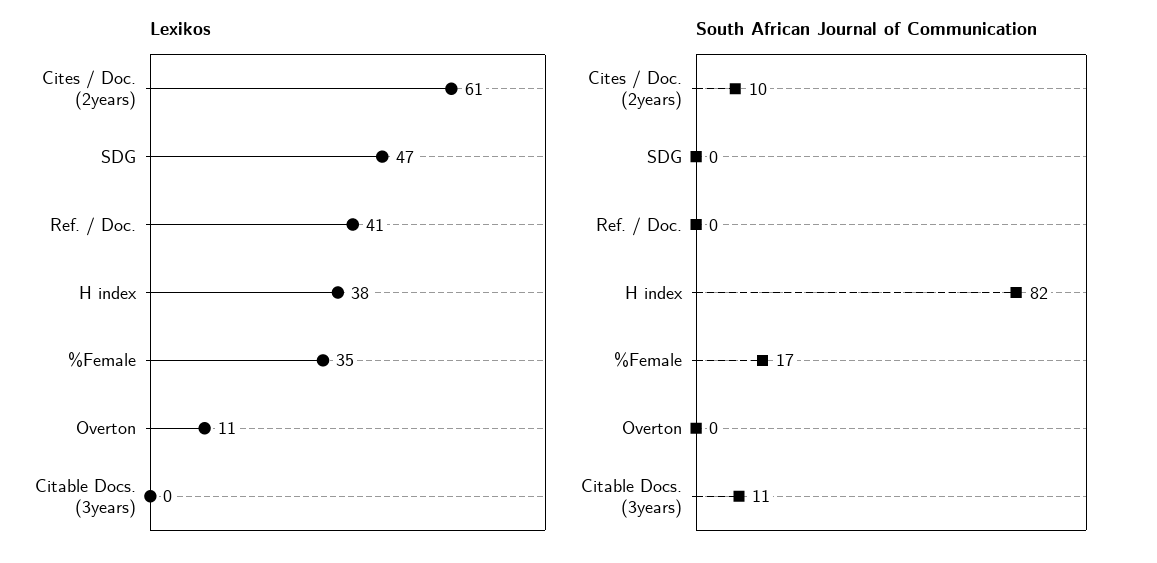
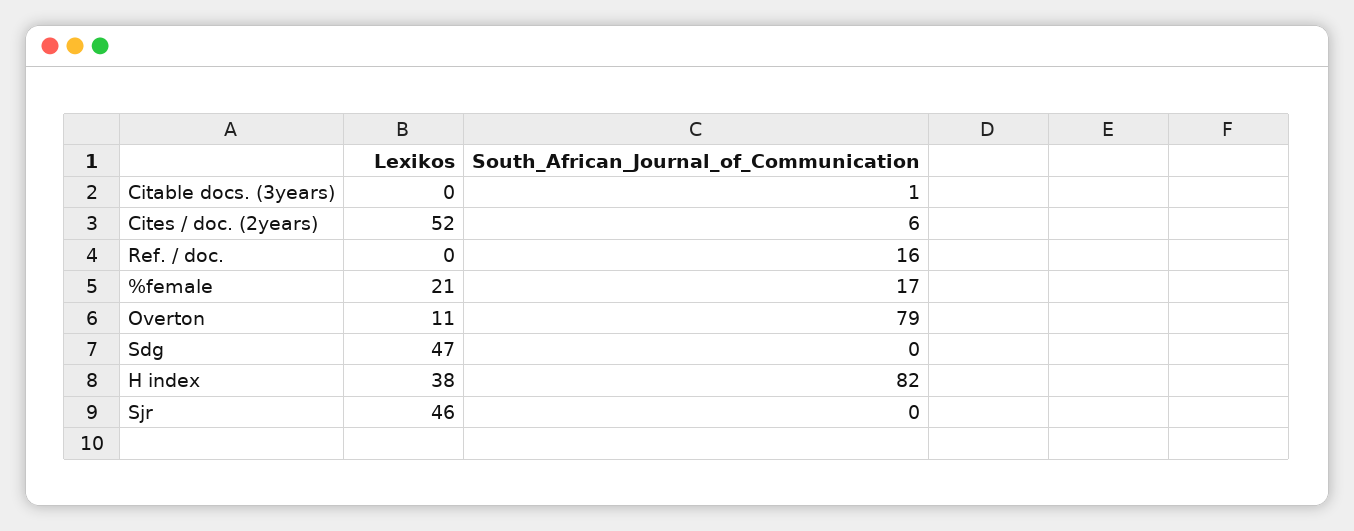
Lexikos, Cites / Doc. (2years): 61 -> 52
Lexikos, Ref. / Doc.: 41 -> 0
Lexikos, %Female: 35 -> 21
South African Journal of Communication, Cites / Doc. (2years): 10 -> 6
South African Journal of Communication, Ref. / Doc.: 0 -> 16
South African Journal of Communication, Overton: 0 -> 79
South African Journal of Communication, Citable Docs. (3years): 11 -> 1
Lexikos, Sjr: none -> 46
South African Journal of Communication, Sjr: none -> 0

